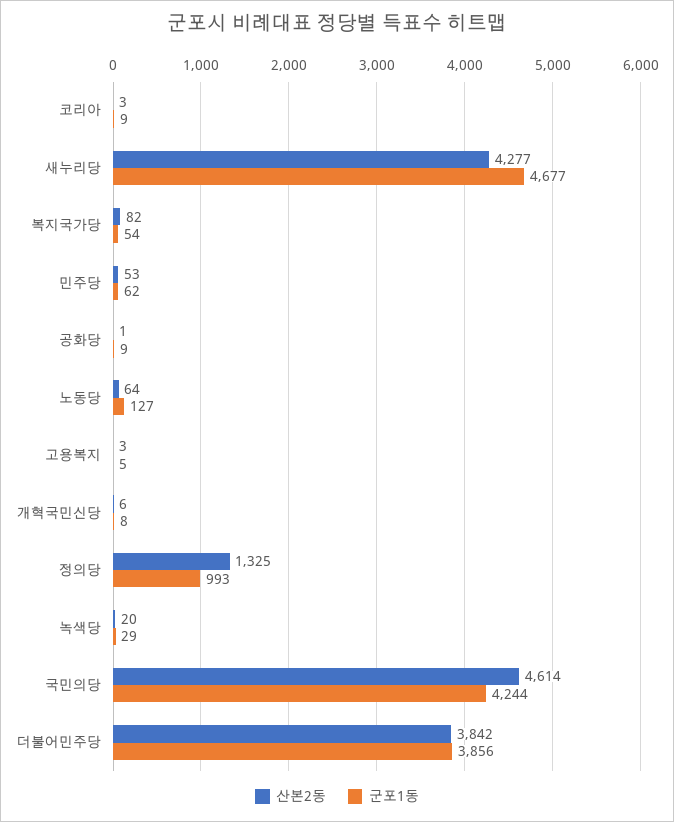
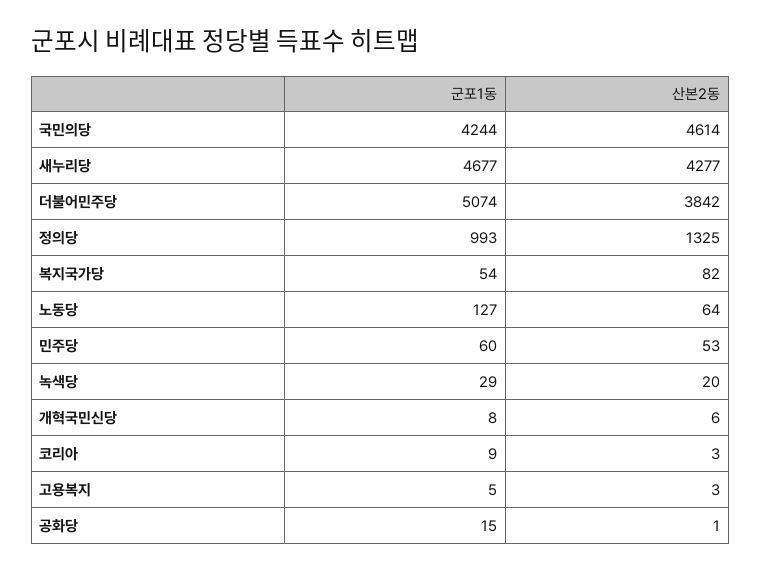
군포1동, 민주당: 62 -> 60
군포1동, 공화당: 9 -> 15
군포1동, 더불어민주당: 3856 -> 5074

